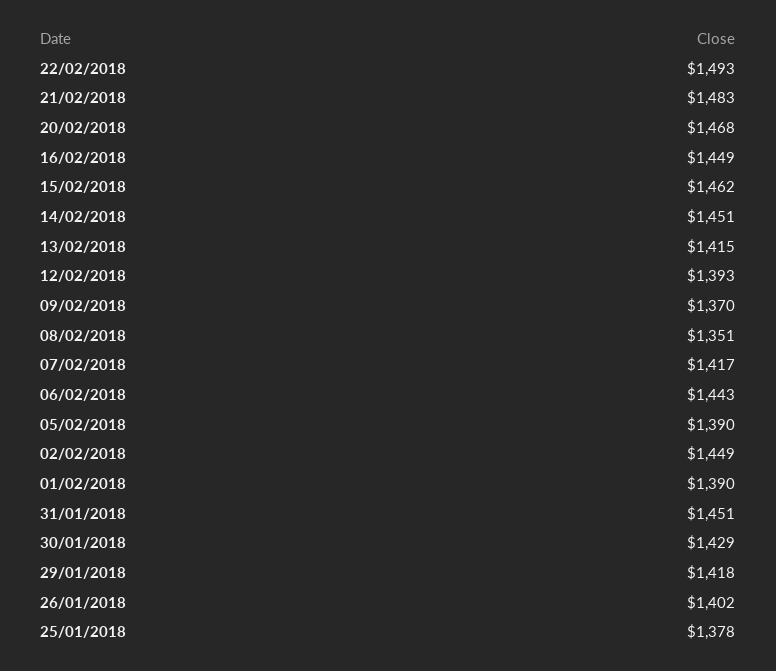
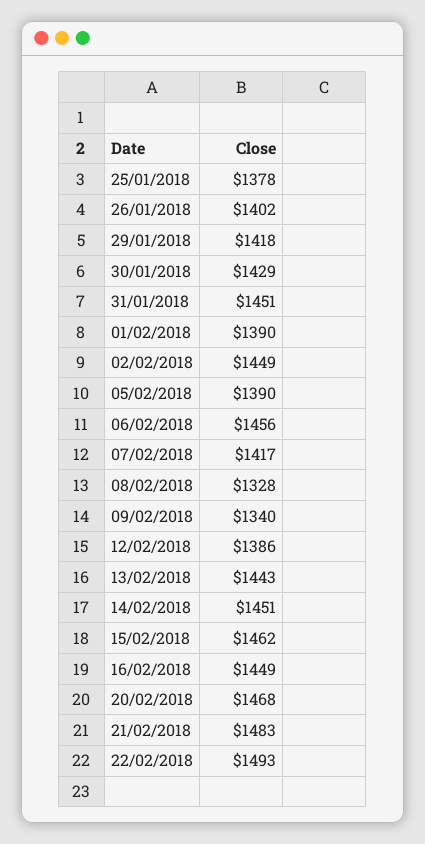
13/02/2018: 1415 -> 1443
12/02/2018: 1393 -> 1386
09/02/2018: 1370 -> 1340
08/02/2018: 1351 -> 1328
06/02/2018: 1443 -> 1456

